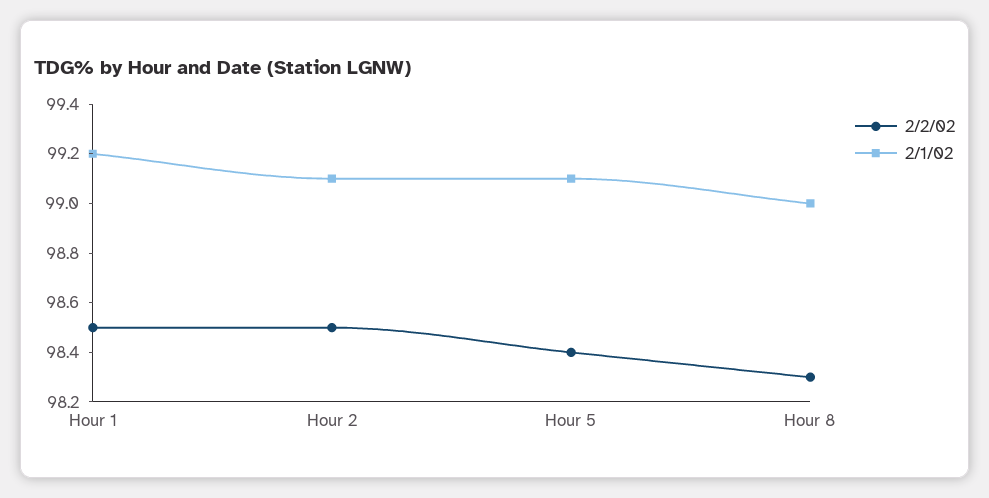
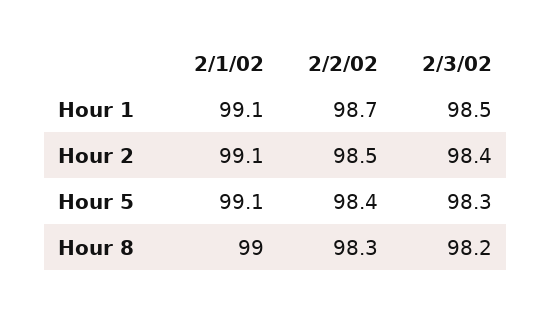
2/2/02, Hour 1: 98.5 -> 98.7
2/1/02, Hour 1: 99.2 -> 99.1
2/3/02, Hour 1: none -> 98.5
2/3/02, Hour 2: none -> 98.4
2/3/02, Hour 5: none -> 98.3
2/3/02, Hour 8: none -> 98.2

